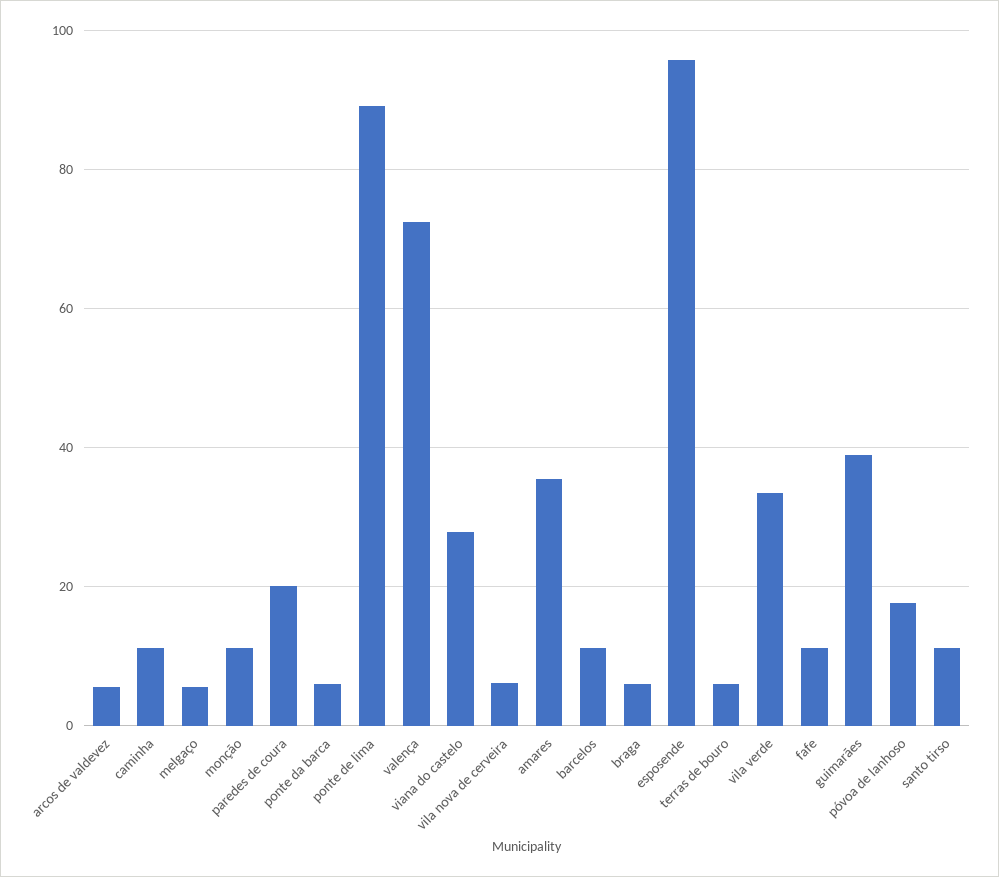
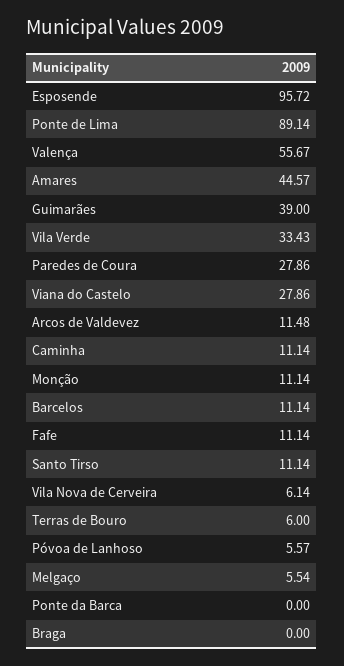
arcos de valdevez: 6 -> 11.48
paredes de coura: 20 -> 27.86
ponte da barca: 6 -> 0
valença: 72 -> 55.67
amares: 36 -> 44.57
braga: 6 -> 0
póvoa de lanhoso: 18 -> 5.57

